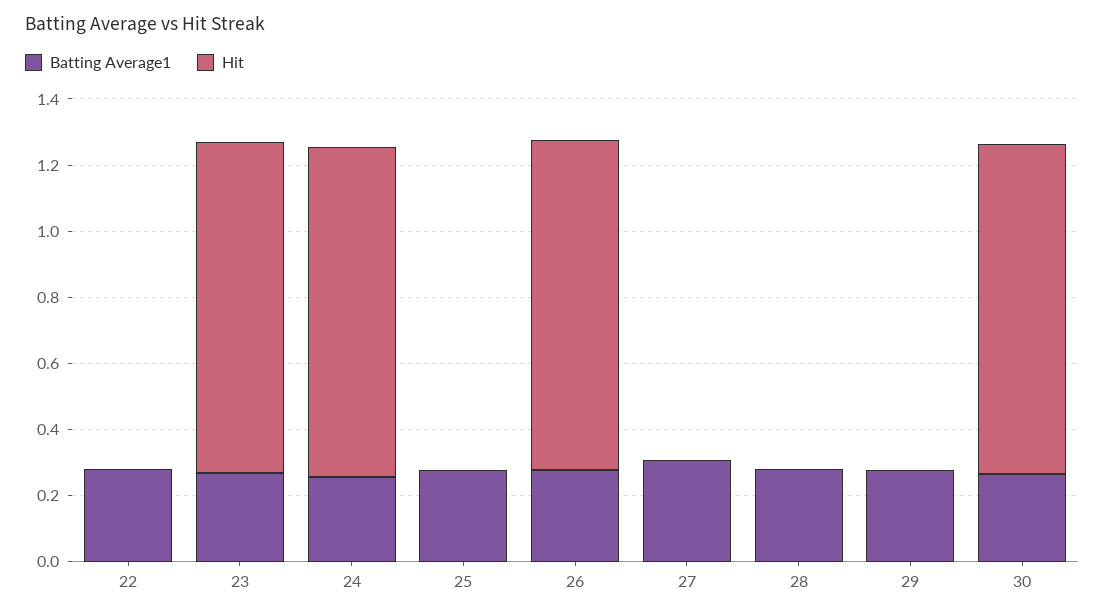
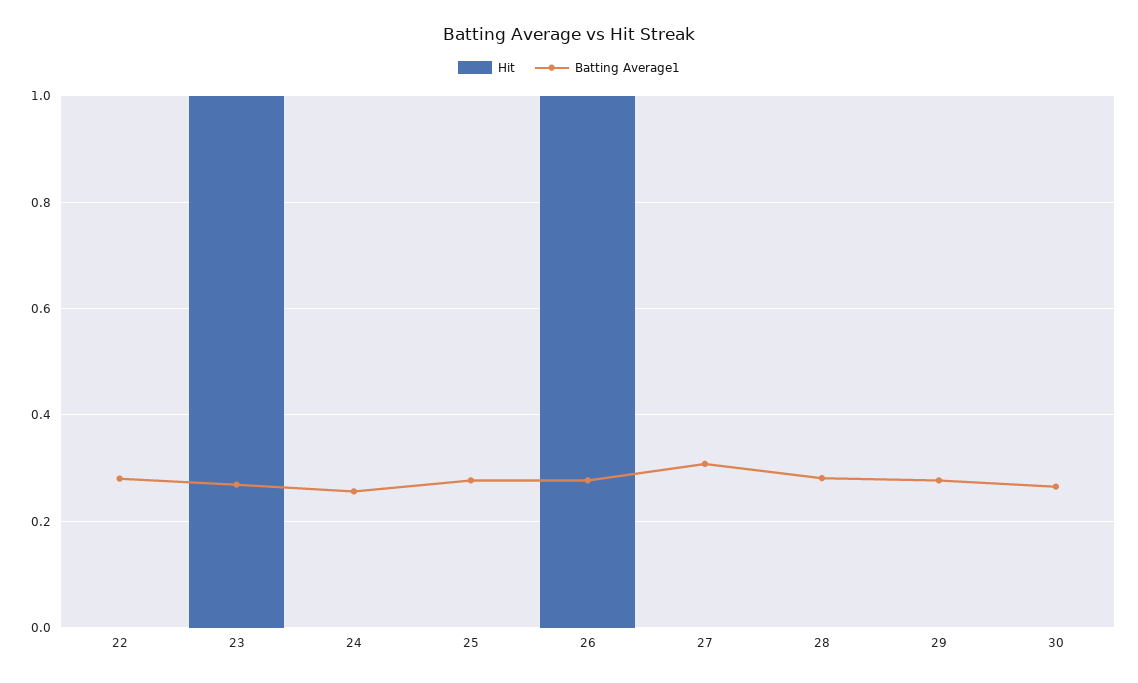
Hit, 24: 1 -> 0
Hit, 30: 1 -> 0

